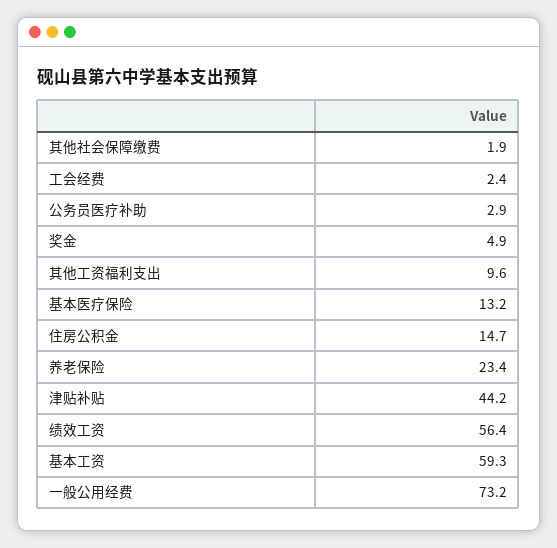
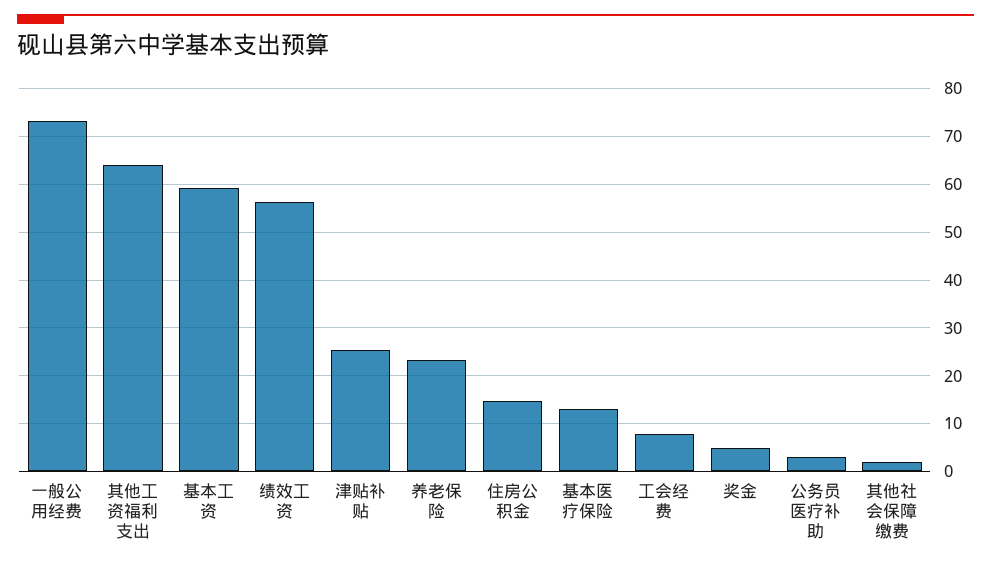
工会经费: 2.4 -> 8
其他工资福利支出: 9.6 -> 64
津贴补贴: 44.2 -> 26

